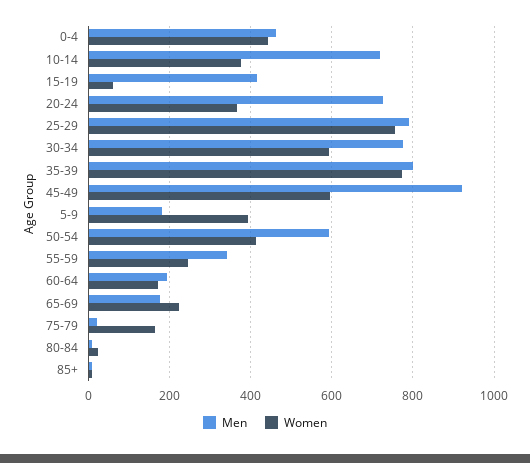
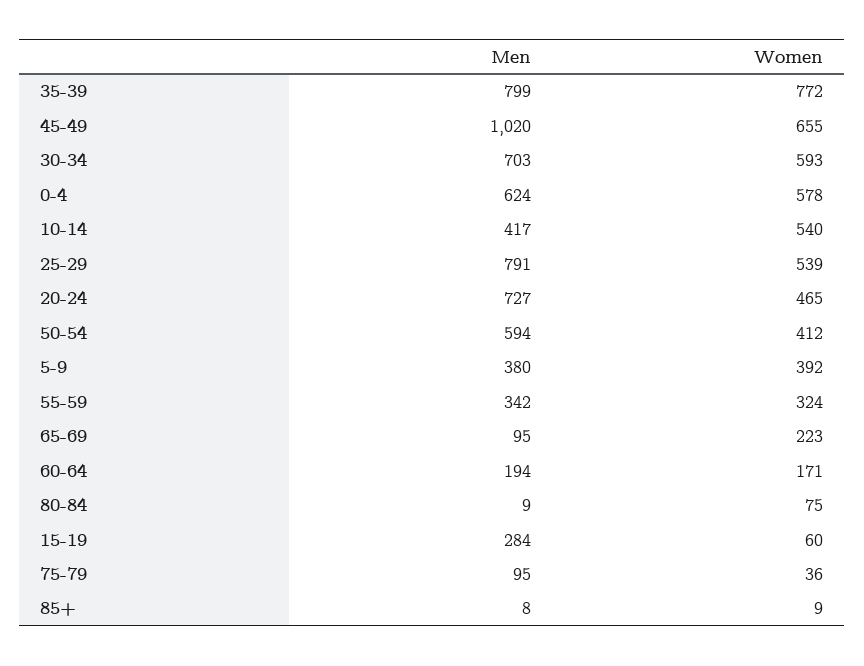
Men, 0-4: 460 -> 624
Women, 0-4: 440 -> 578
Men, 10-14: 720 -> 417
Women, 10-14: 380 -> 540
Men, 15-19: 420 -> 284
Women, 20-24: 360 -> 465
Women, 25-29: 760 -> 539
Men, 30-34: 780 -> 703
Men, 45-49: 920 -> 1020
Women, 45-49: 600 -> 655
Men, 5-9: 180 -> 380
Women, 55-59: 240 -> 324
Men, 65-69: 180 -> 95
Men, 75-79: 20 -> 95
Women, 75-79: 160 -> 36
Women, 80-84: 20 -> 75

